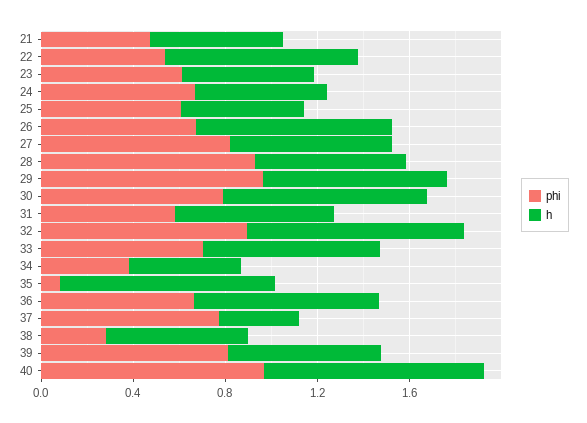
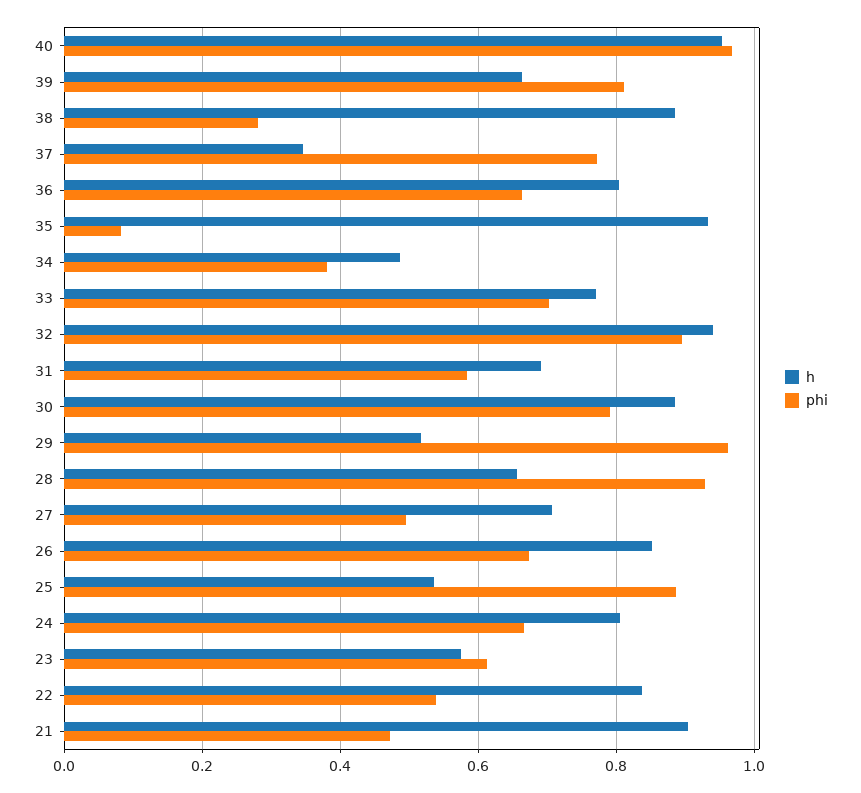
h, 21: 0.6 -> 0.9
h, 24: 0.6 -> 0.8
phi, 25: 0.6 -> 0.88
phi, 27: 0.8 -> 0.5
h, 29: 0.8 -> 0.52
h, 38: 0.6 -> 0.88

